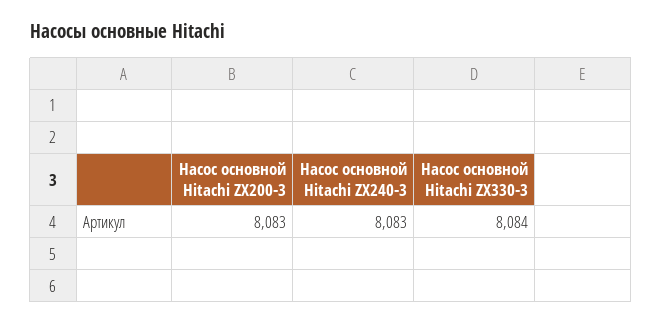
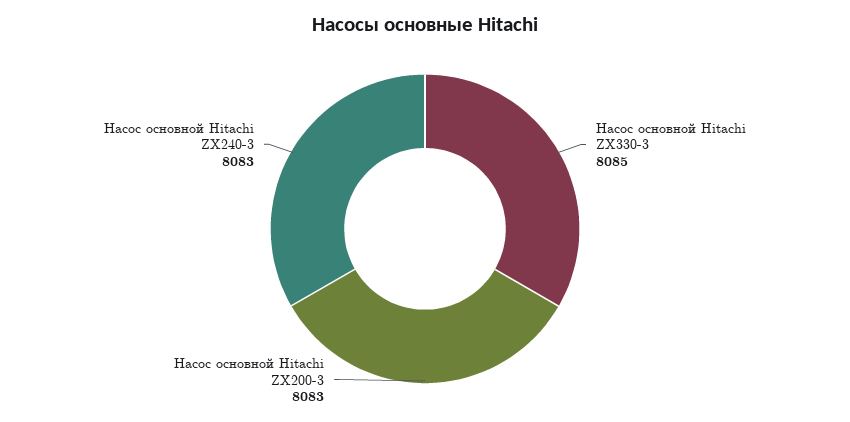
Насос основной Hitachi ZX330-3: 8084 -> 8085

